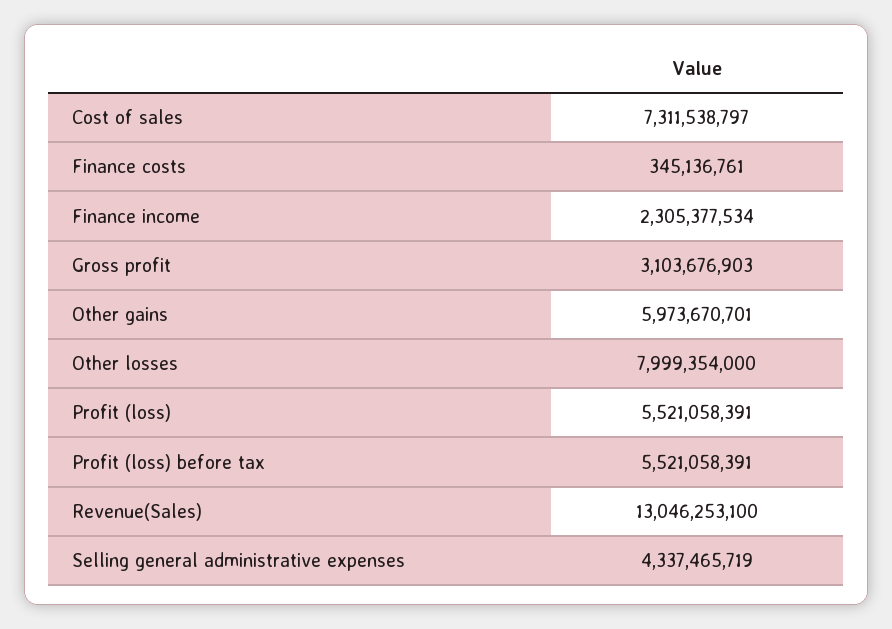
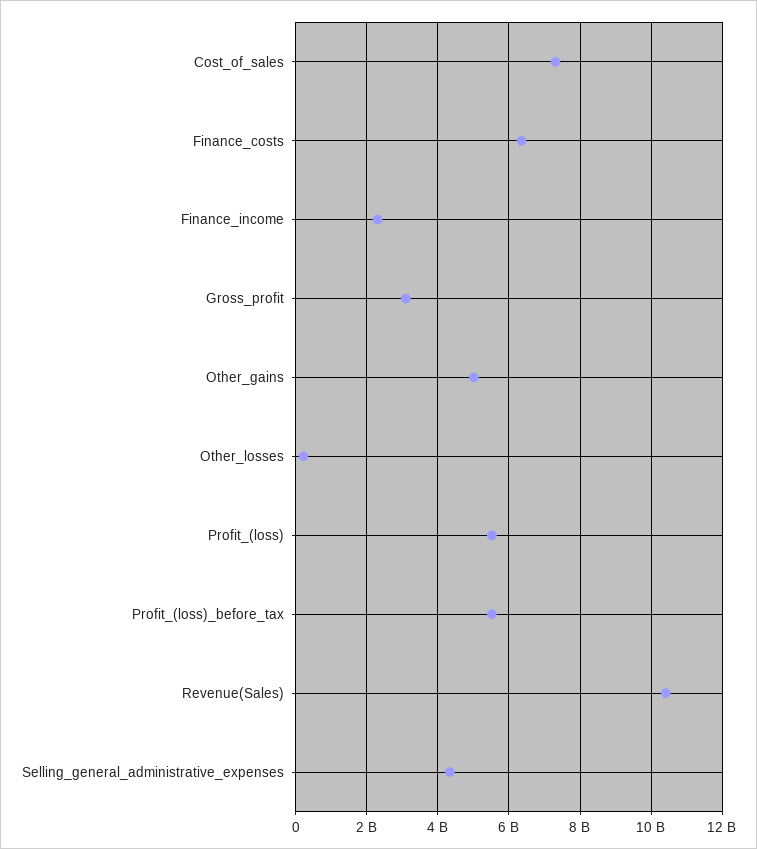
Finance costs: 345136761 -> 6400000000
Other gains: 5973670701 -> 5000000000
Other losses: 7999354000 -> 200000000
Revenue(Sales): 13046253100 -> 10400000000

